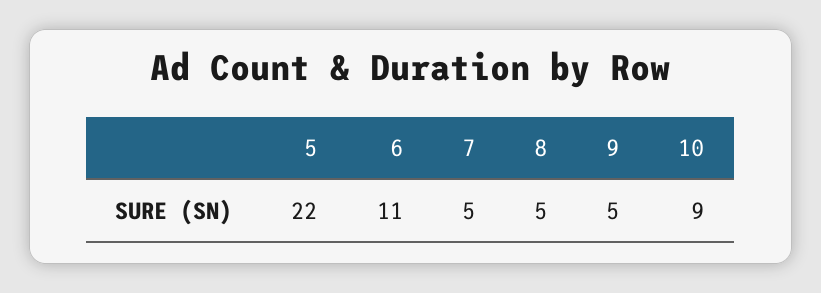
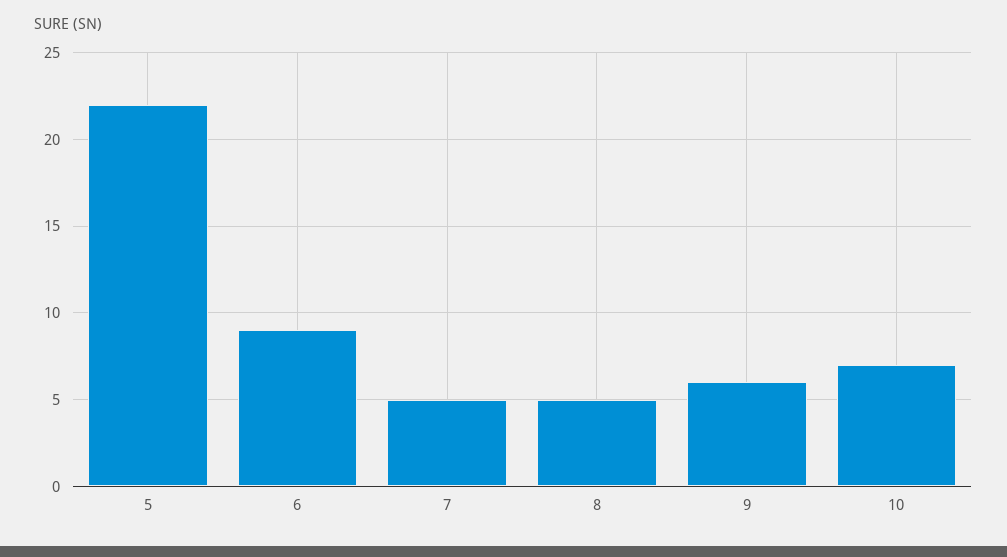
6: 11 -> 9
9: 5 -> 6
10: 9 -> 7

